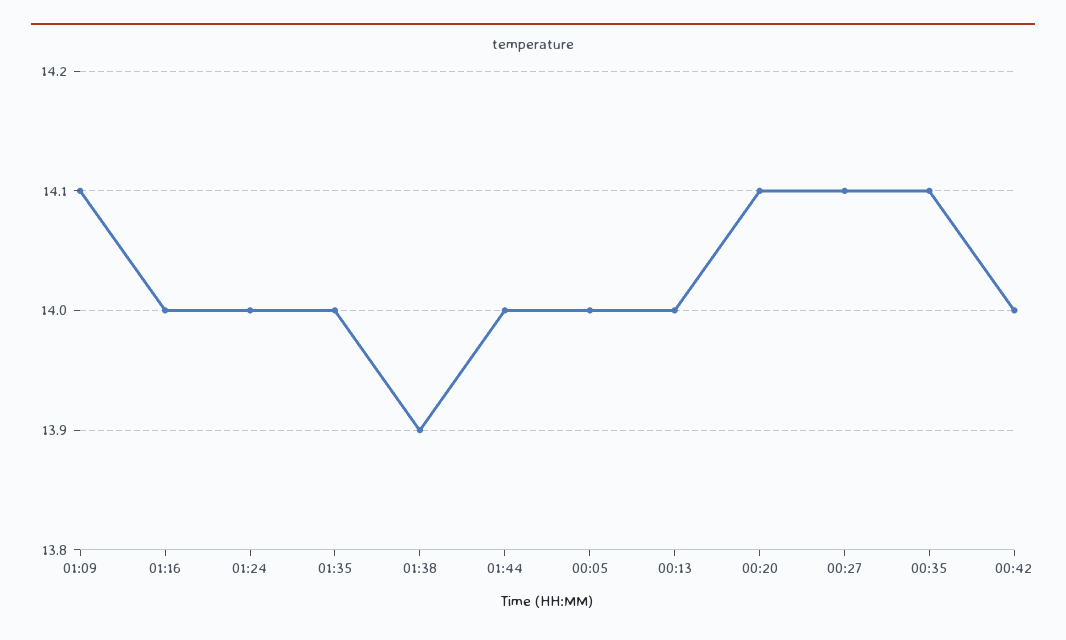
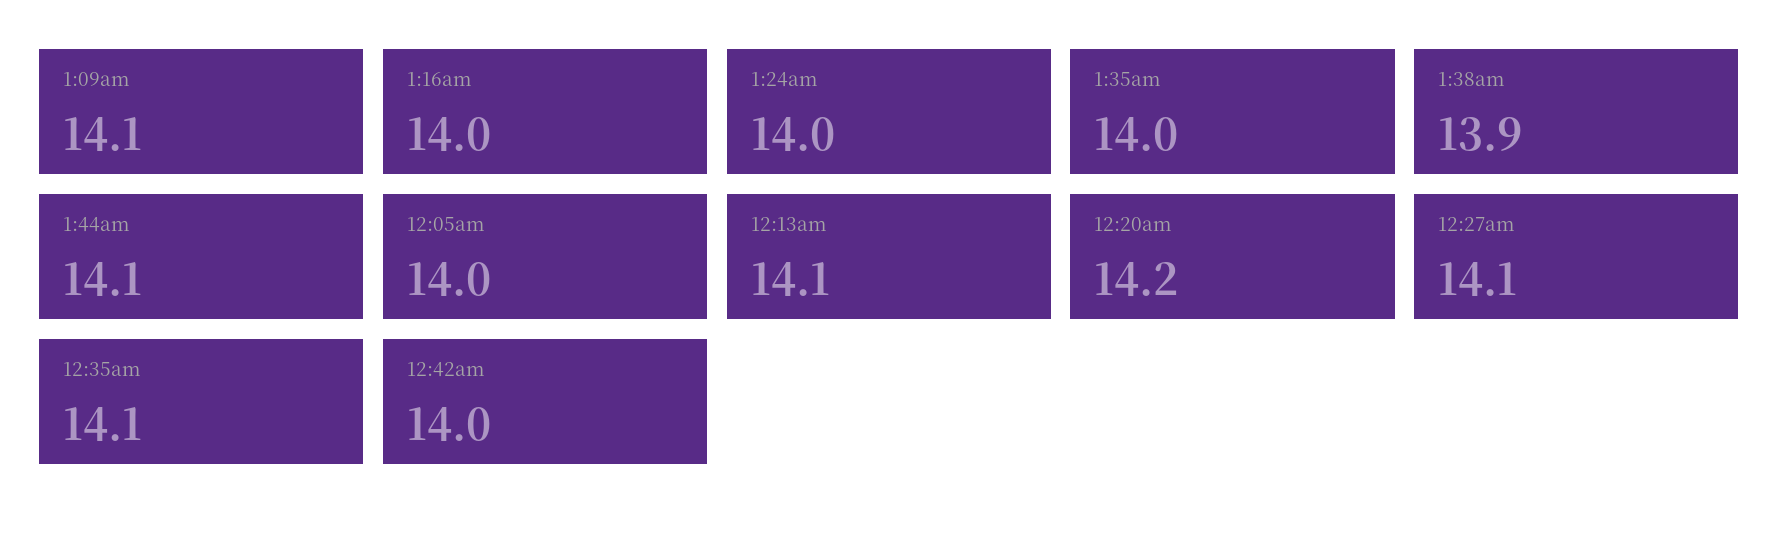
01:44: 14 -> 14.1
00:13: 14 -> 14.1
00:20: 14.1 -> 14.2

